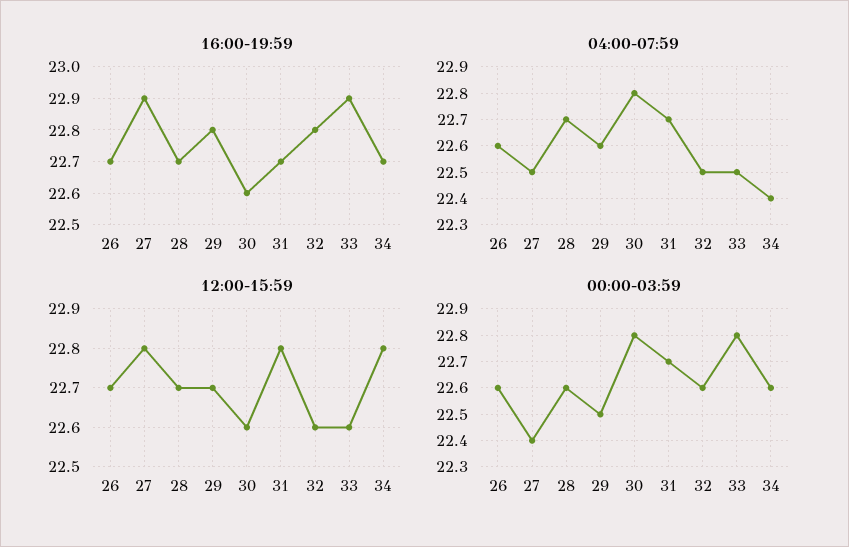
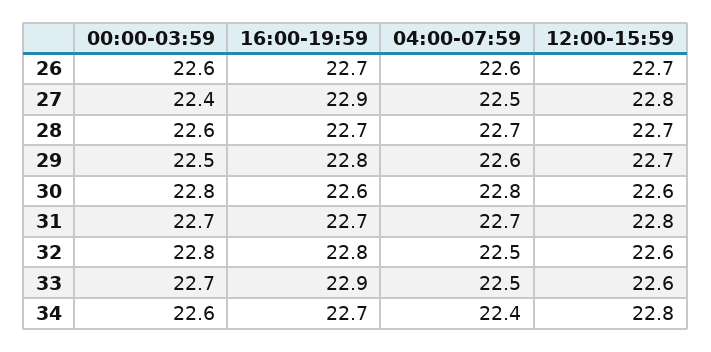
00:00-03:59, 32: 22.6 -> 22.8
00:00-03:59, 33: 22.8 -> 22.7

